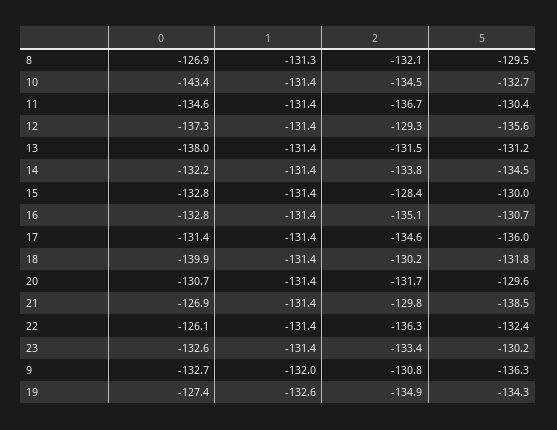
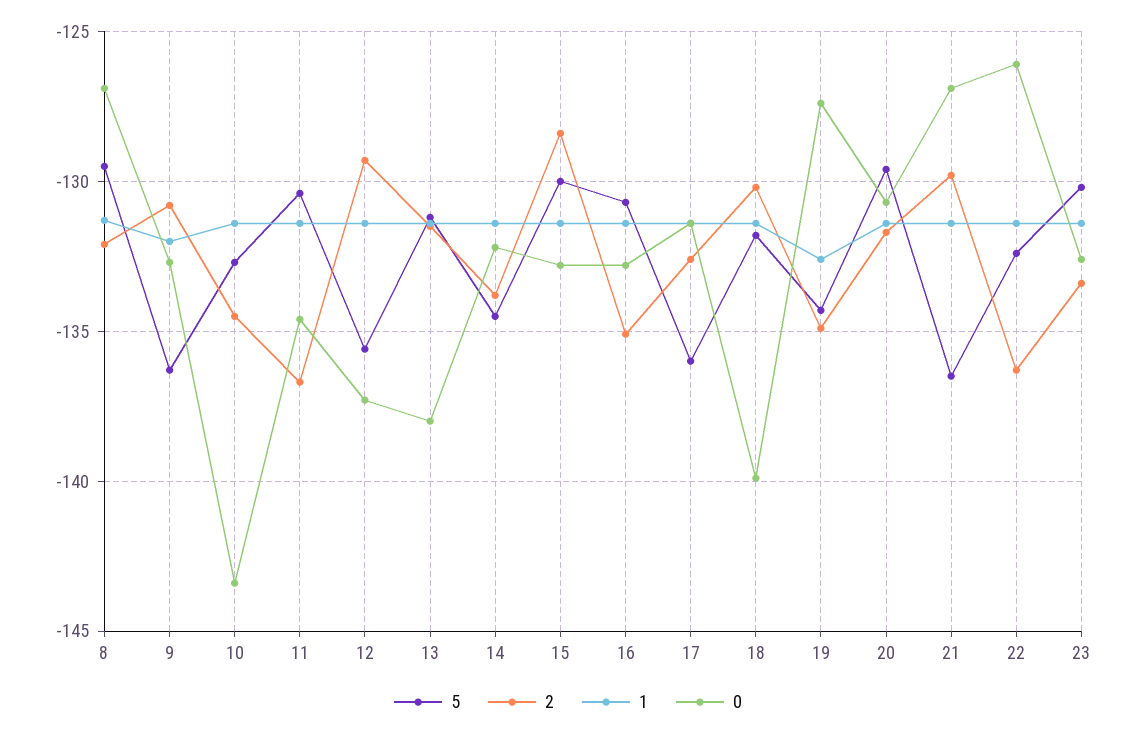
2, 17: -134.6 -> -132.5
5, 21: -138.5 -> -136.5

